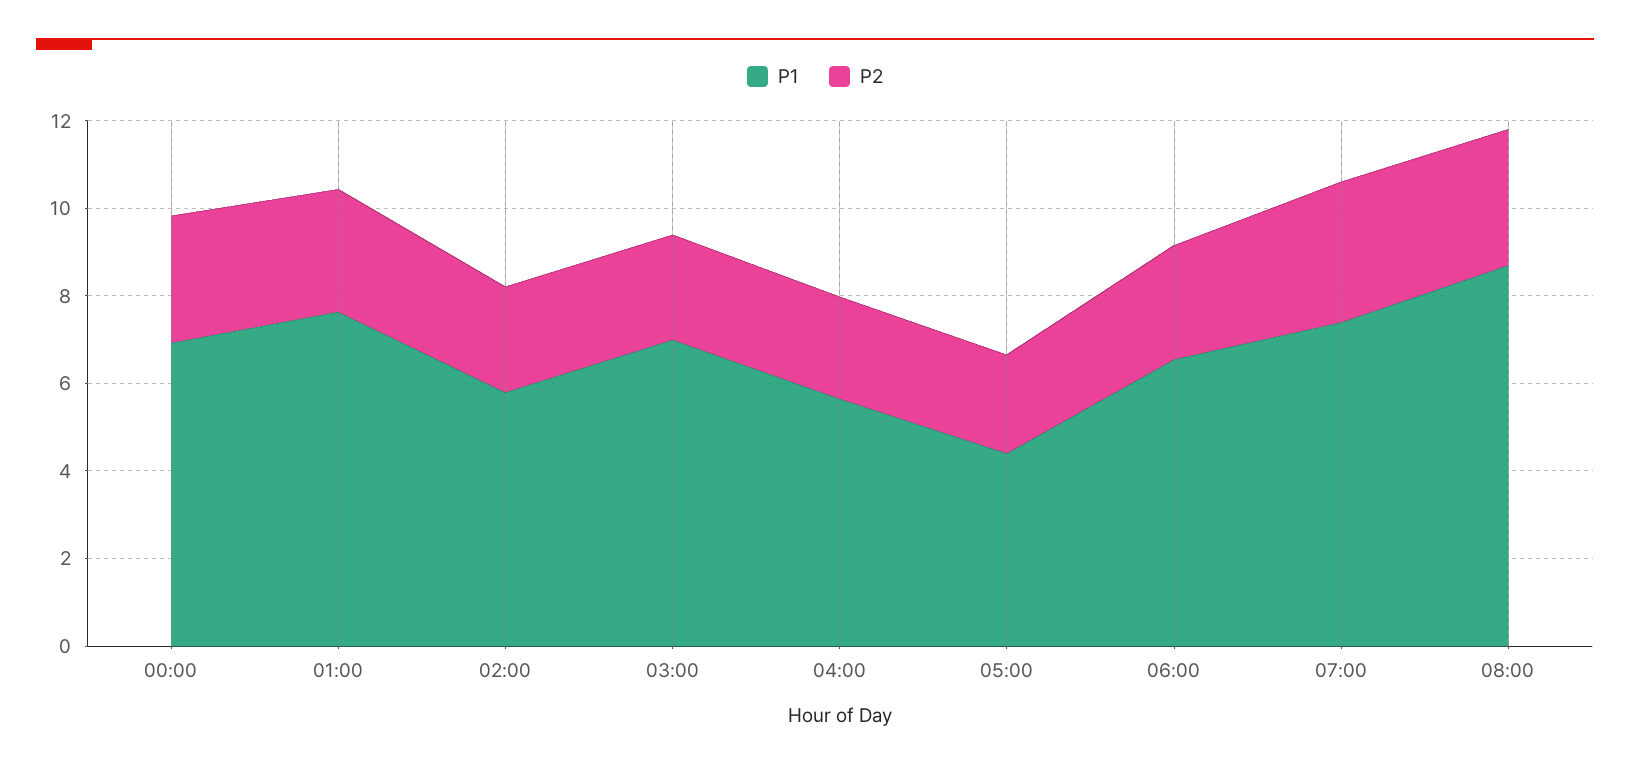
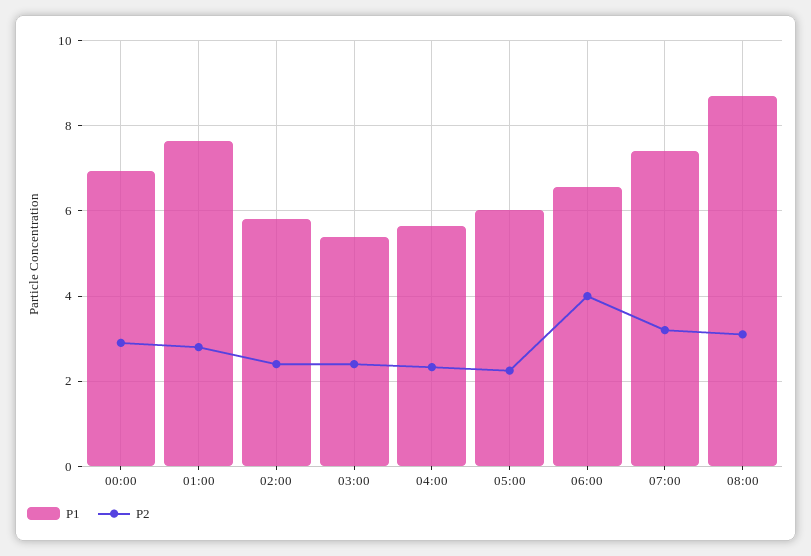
P1, 03:00: 7 -> 5.4
P1, 05:00: 4.5 -> 6
P2, 06:00: 2.5 -> 4

